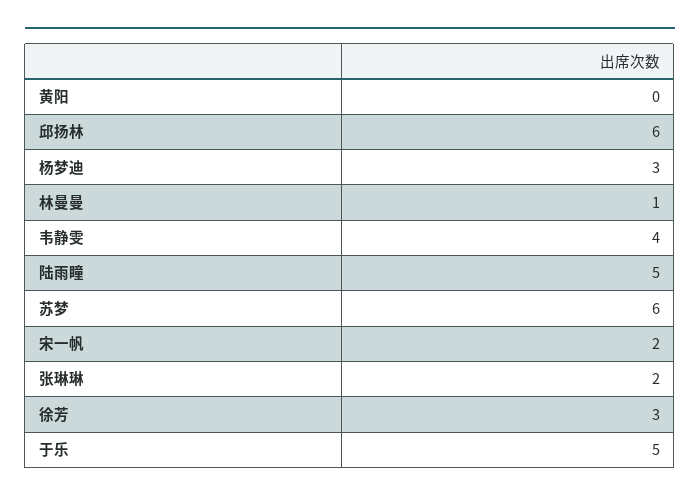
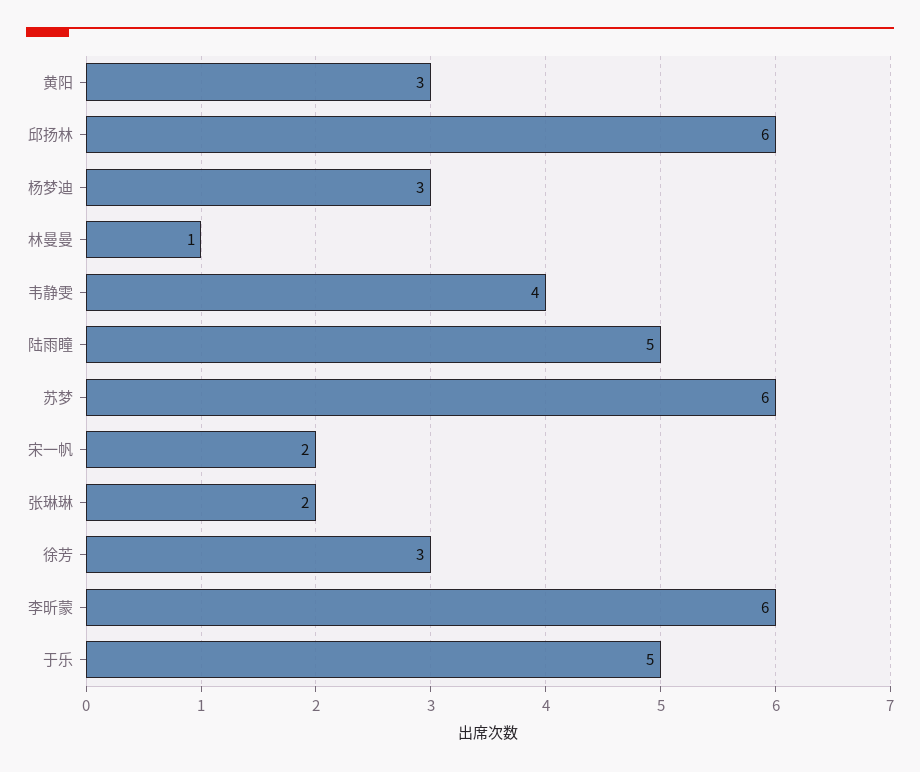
黄阳: 0 -> 3
李昕蒙: none -> 6

